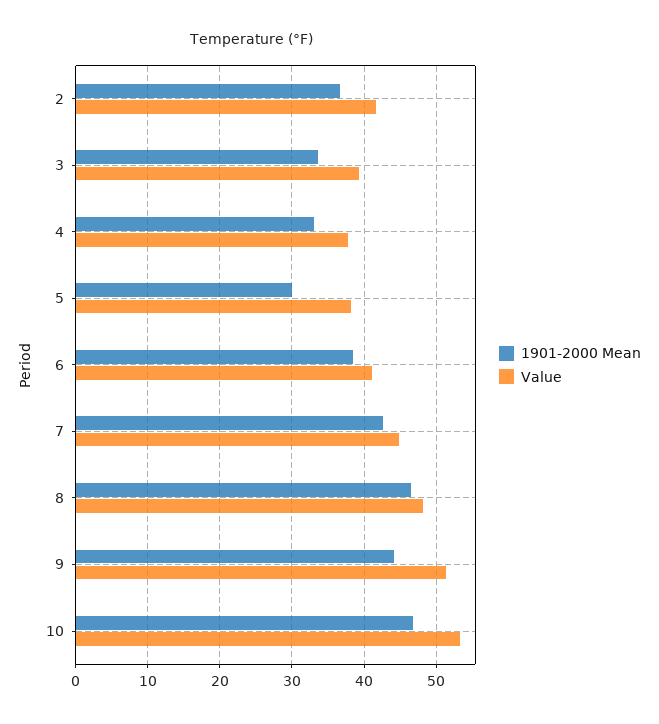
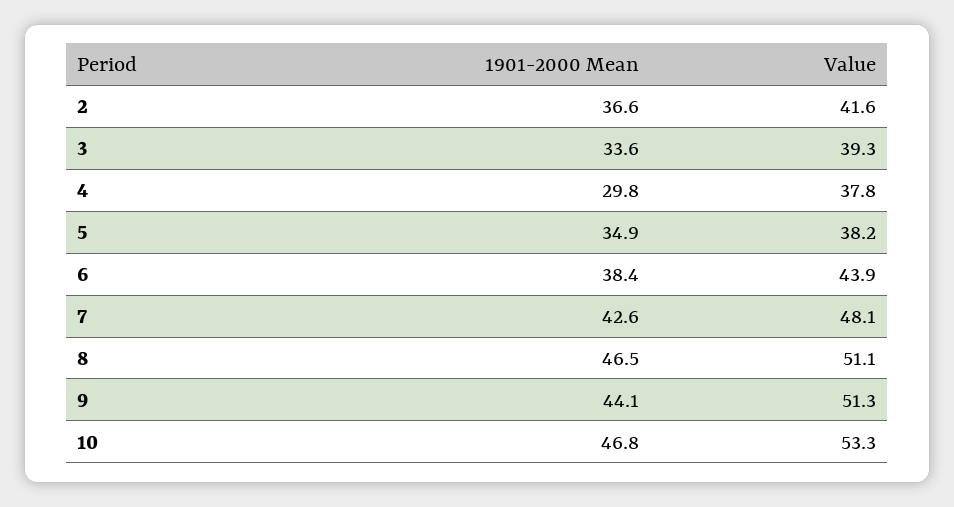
1901-2000 Mean, 4: 33 -> 29.8
1901-2000 Mean, 5: 30 -> 34.9
Value, 6: 41 -> 43.9
Value, 7: 45 -> 48.1
Value, 8: 48 -> 51.1

